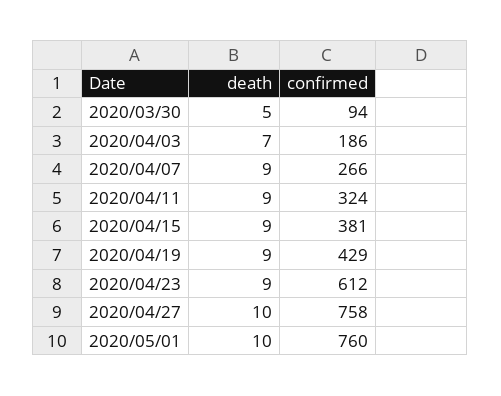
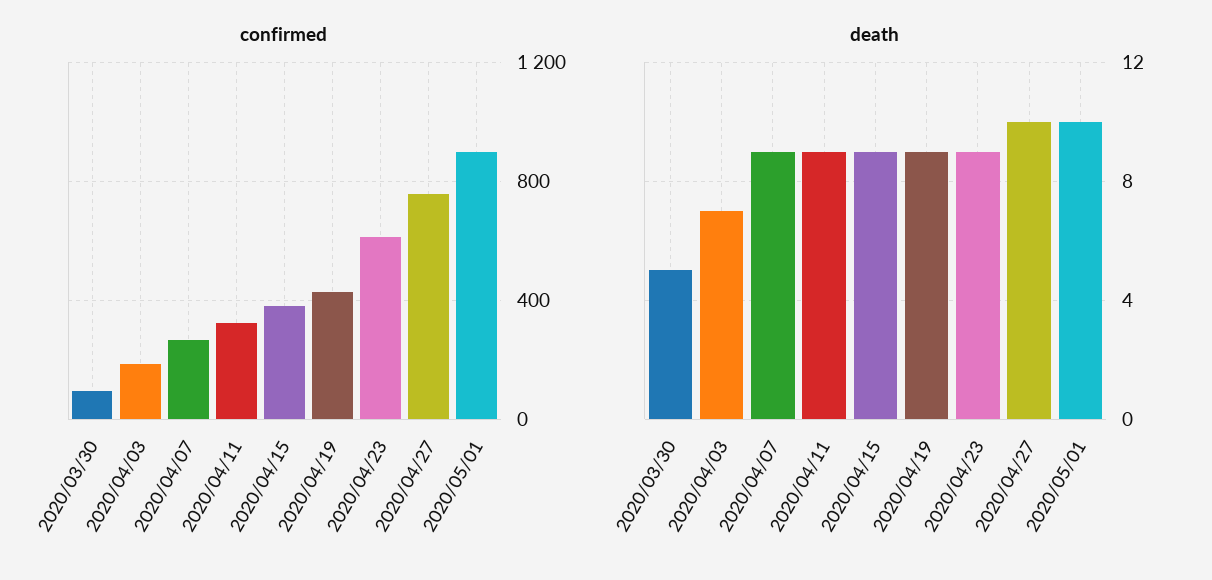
confirmed, 2020/05/01: 760 -> 900

